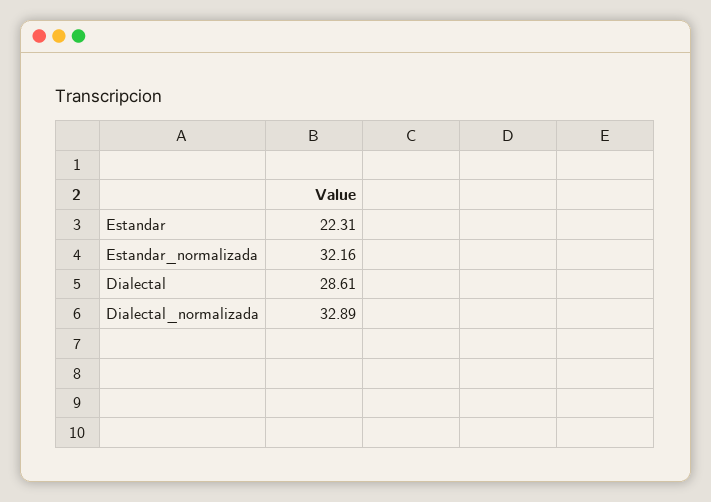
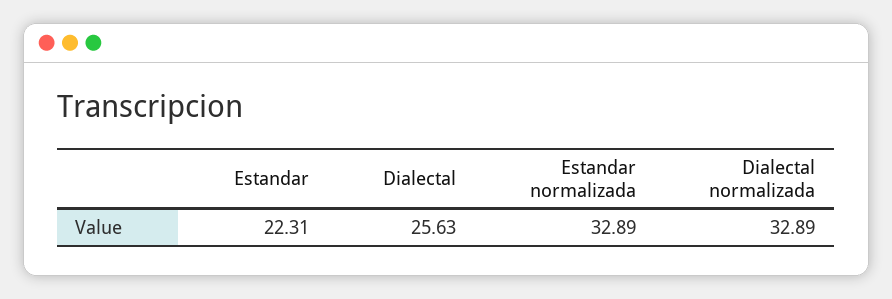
Estandar_normalizada: 32.16 -> 32.89
Dialectal: 28.61 -> 25.63

